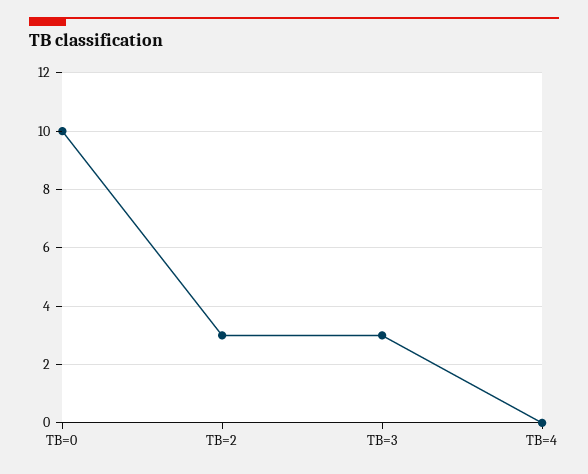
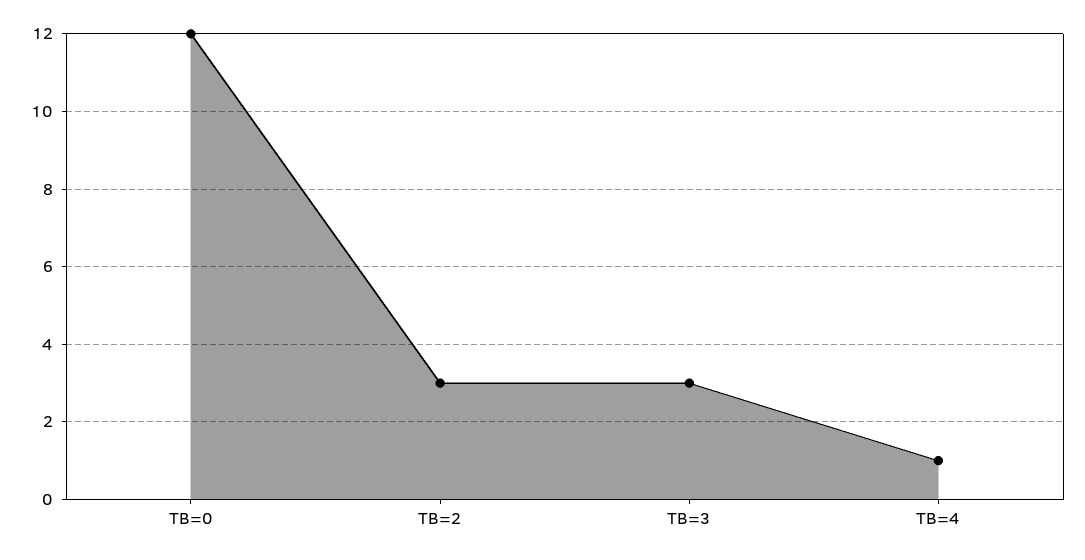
TB=0: 10 -> 12
TB=4: 0 -> 1

